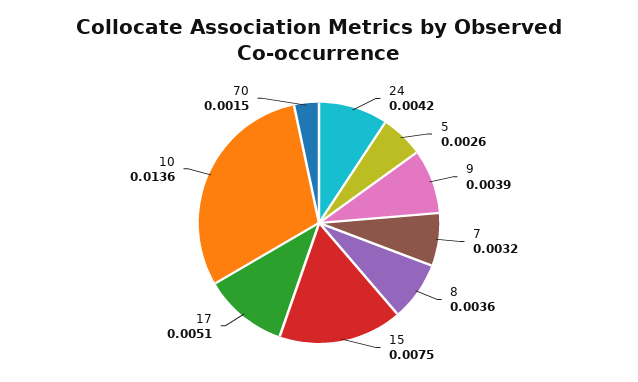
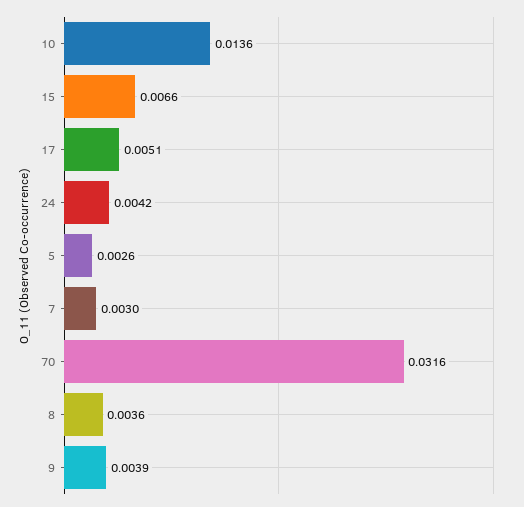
7: 0.0032 -> 0.003
15: 0.0075 -> 0.0066
70: 0.0015 -> 0.0316

